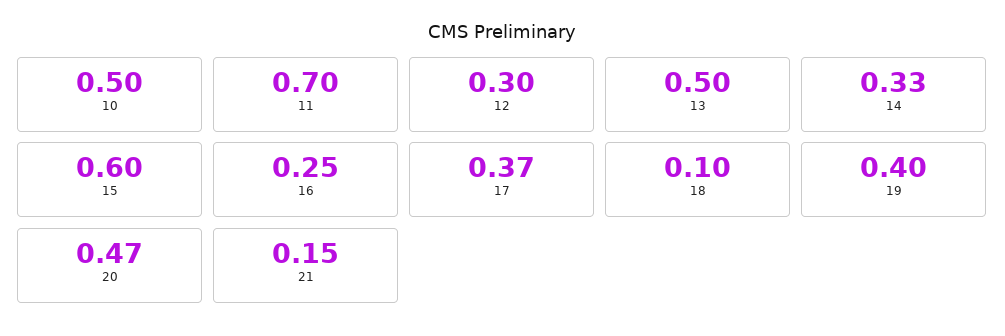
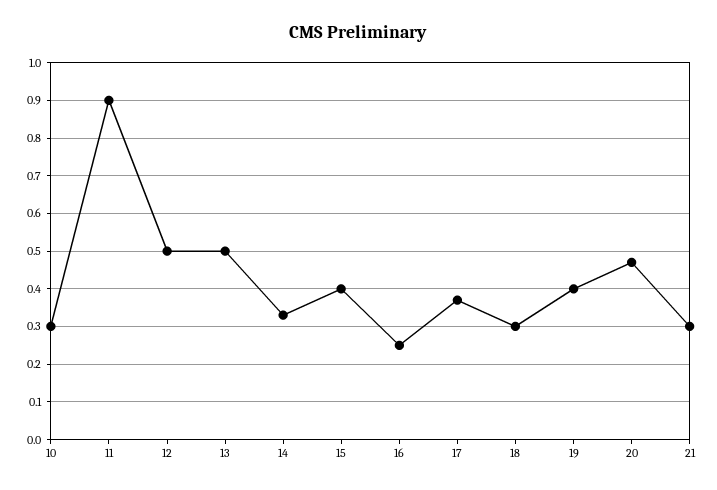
10: 0.5 -> 0.3
11: 0.7 -> 0.9
12: 0.3 -> 0.5
15: 0.6 -> 0.4
18: 0.1 -> 0.3
21: 0.15 -> 0.3

